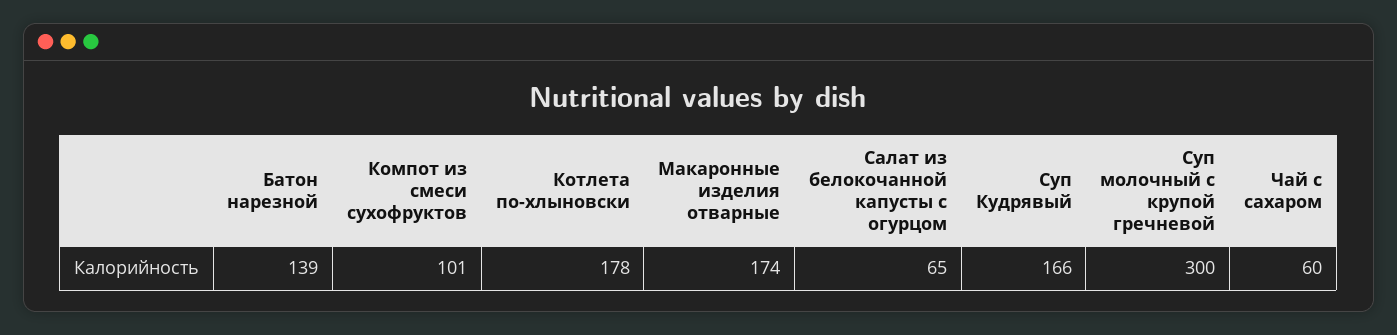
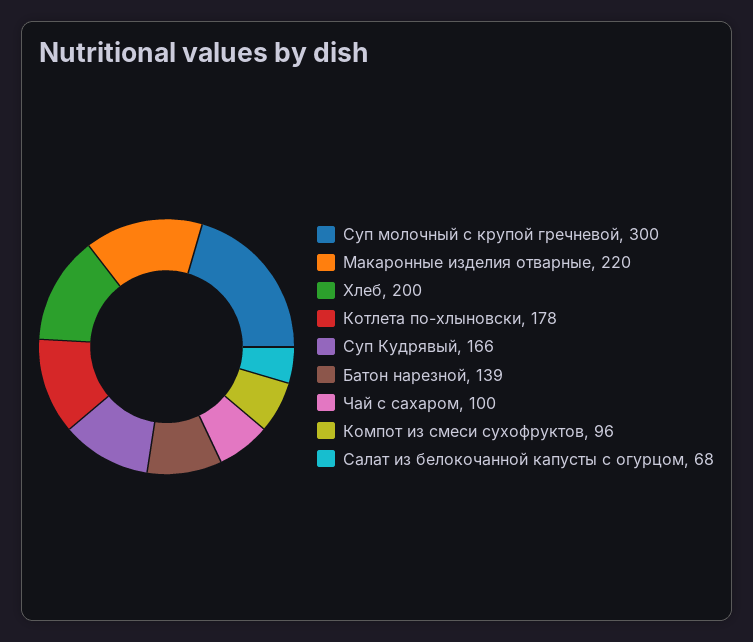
Компот из смеси сухофруктов: 101 -> 96
Макаронные изделия отварные: 174 -> 220
Салат из белокочанной капусты с огурцом: 65 -> 68
Чай с сахаром: 60 -> 100
Хлеб: none -> 200

